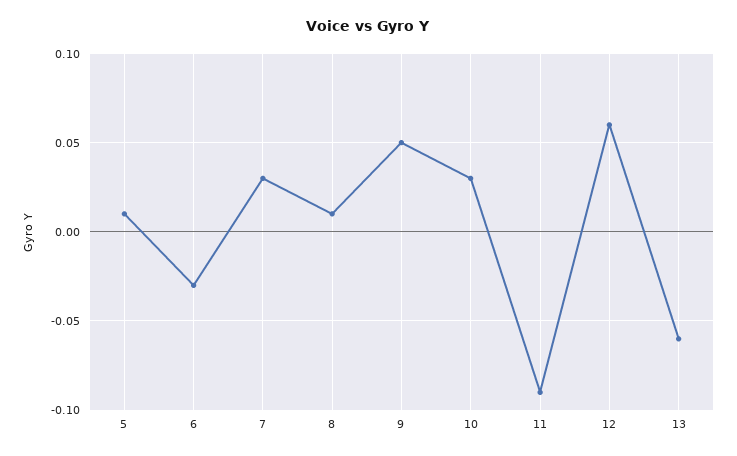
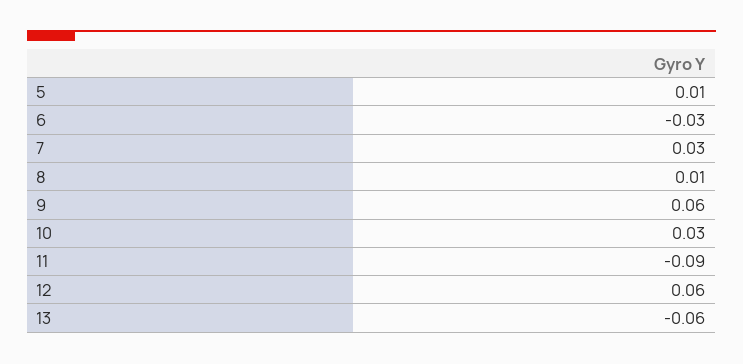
9: 0.05 -> 0.06

